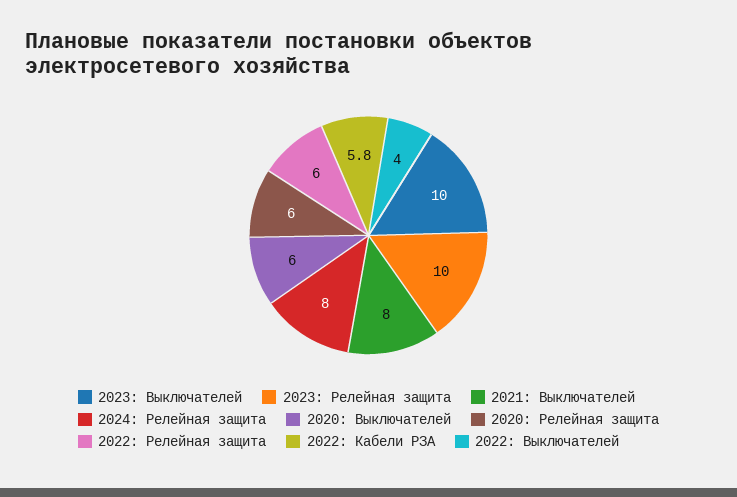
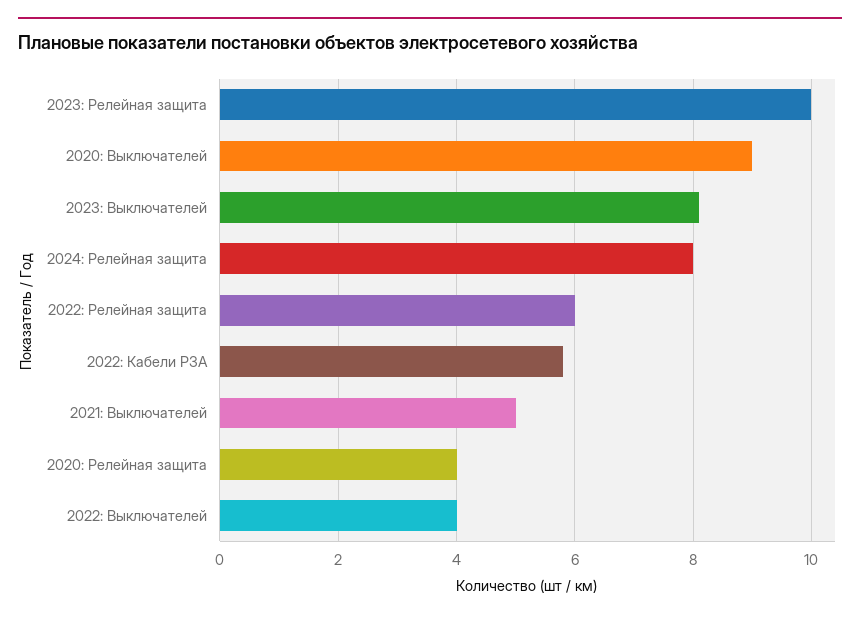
2023: Выключателей: 10 -> 8
2021: Выключателей: 8 -> 5
2020: Выключателей: 6 -> 9
2020: Релейная защита: 6 -> 4

